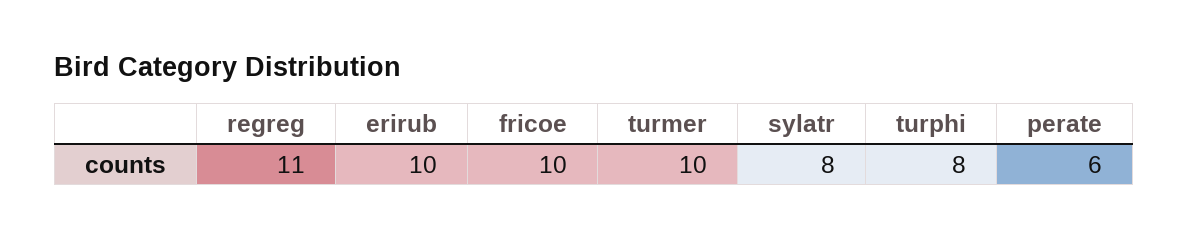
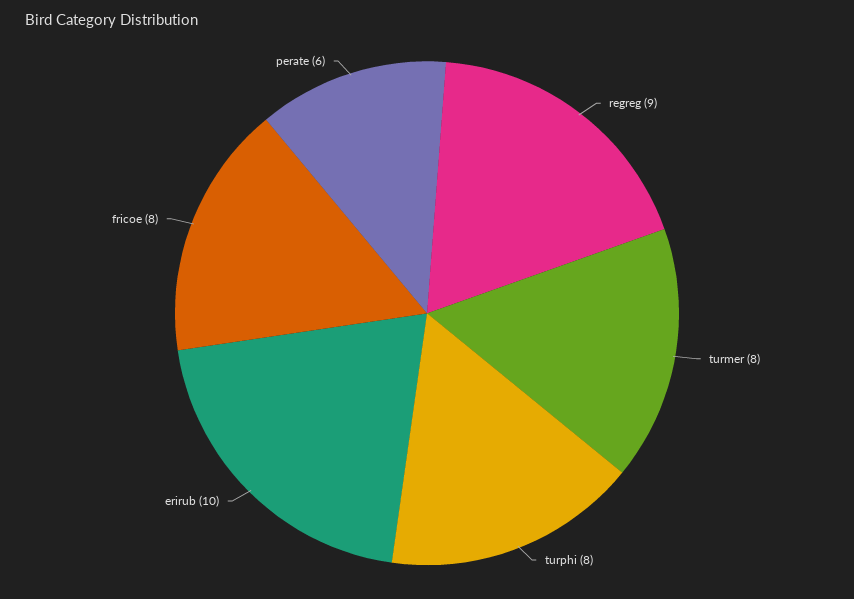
regreg: 11 -> 9
fricoe: 10 -> 8
turmer: 10 -> 8
sylatr: 8 -> none

